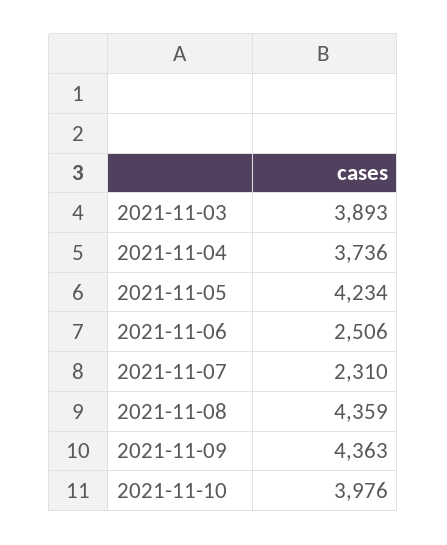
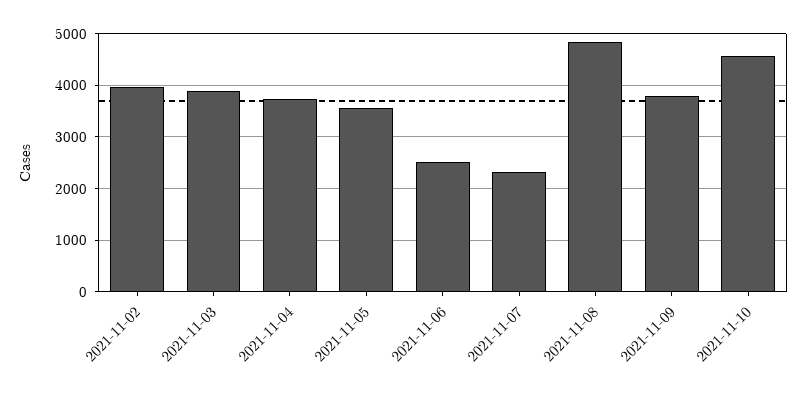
2021-11-05: 4234 -> 3600
2021-11-08: 4359 -> 4800
2021-11-09: 4363 -> 3800
2021-11-10: 3976 -> 4600
2021-11-02: none -> 4000

